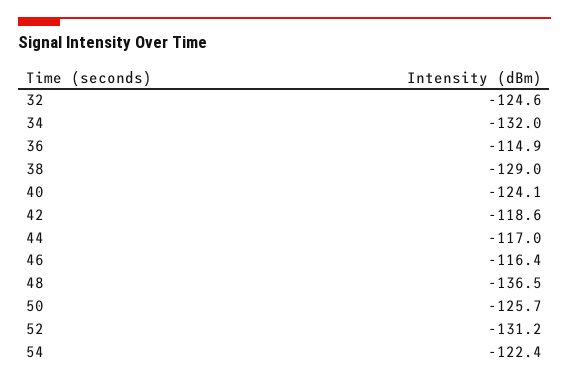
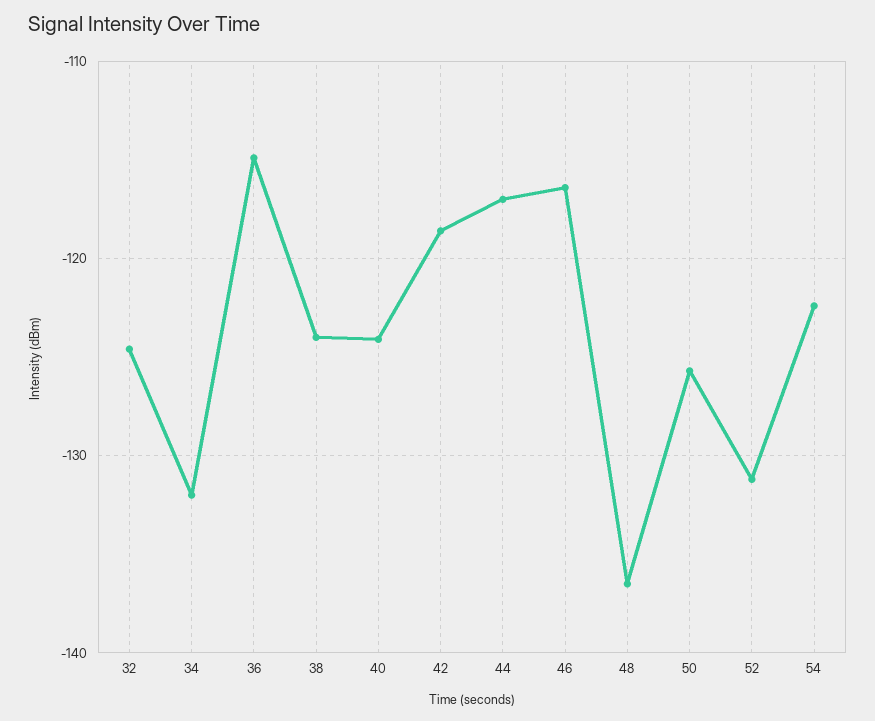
38: -129 -> -124

